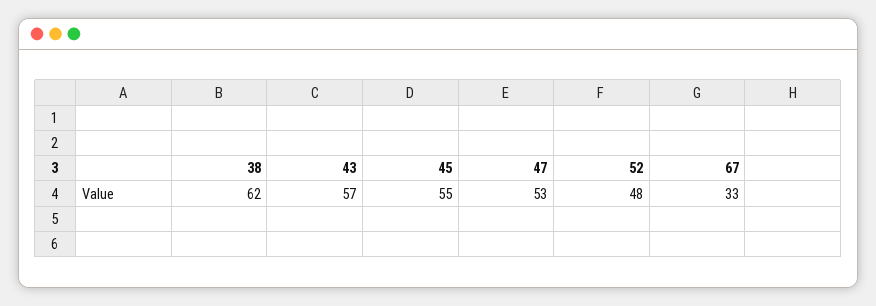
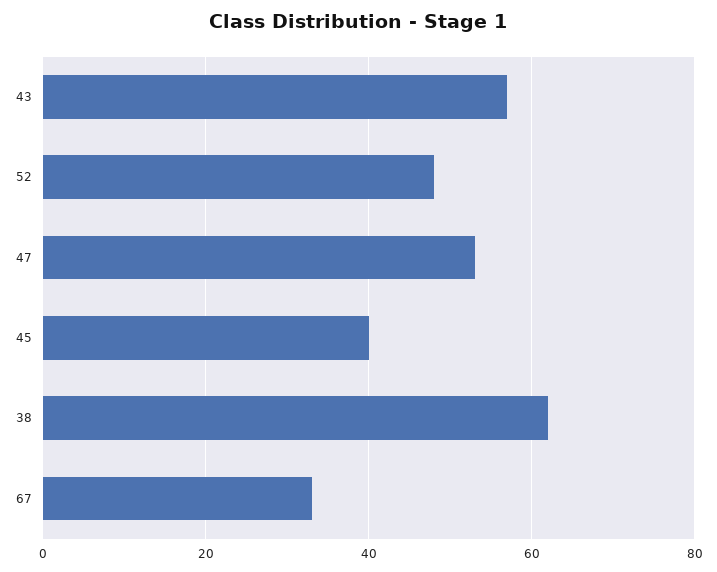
45: 55 -> 40

